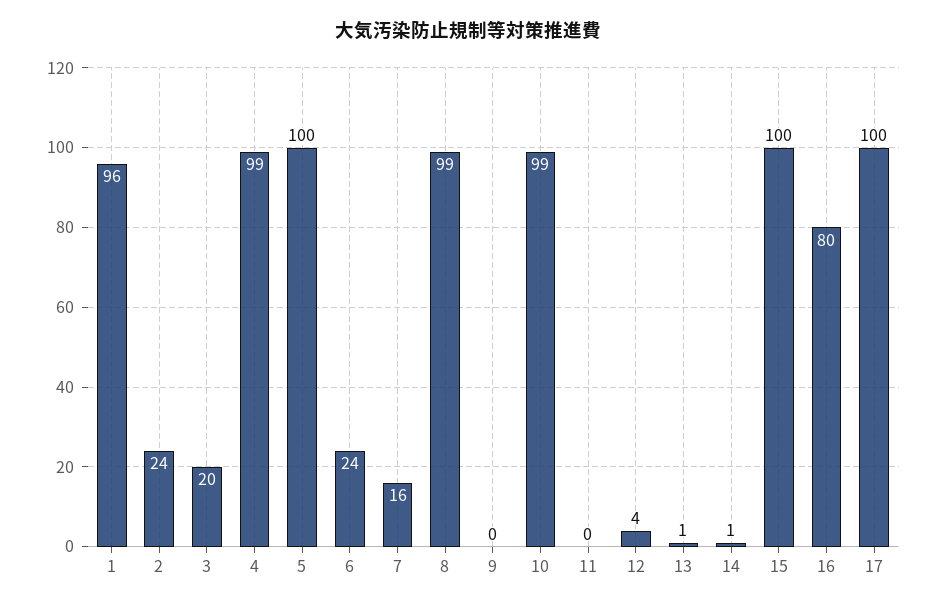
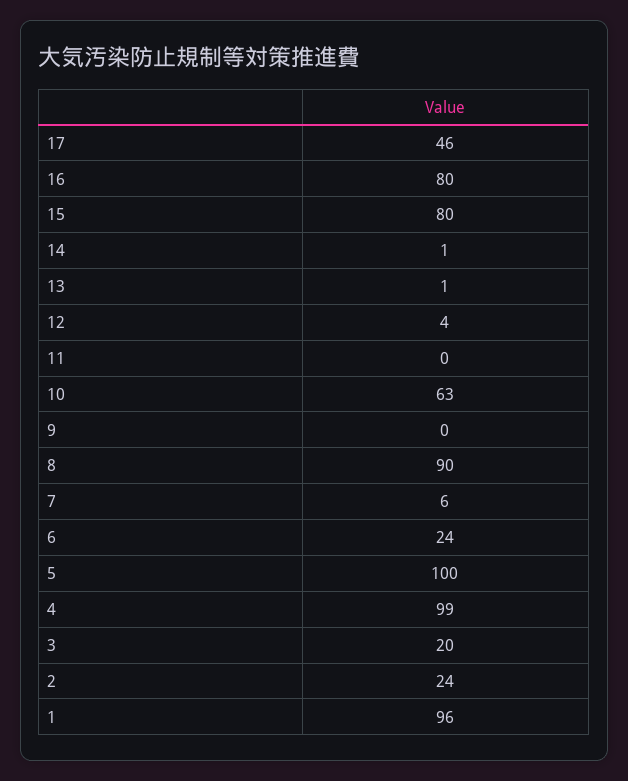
7: 16 -> 6
8: 99 -> 90
10: 99 -> 63
15: 100 -> 80
17: 100 -> 46

